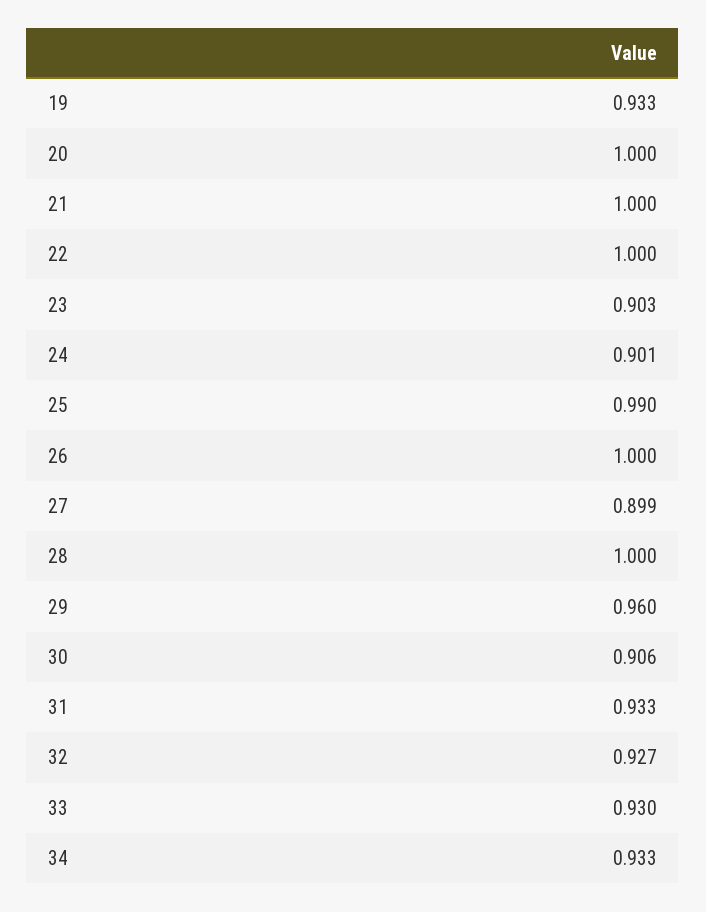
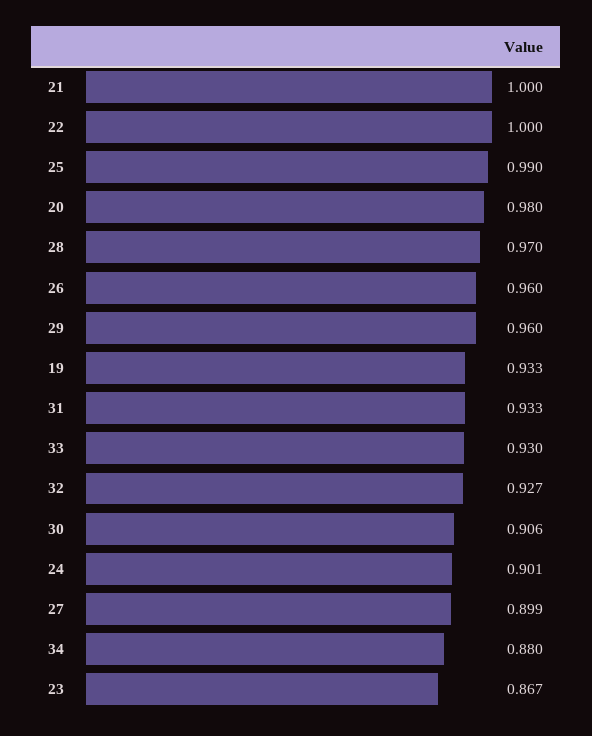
20: 1 -> 0.98
23: 0.903 -> 0.867
26: 1 -> 0.96
28: 1 -> 0.97
34: 0.933 -> 0.88

